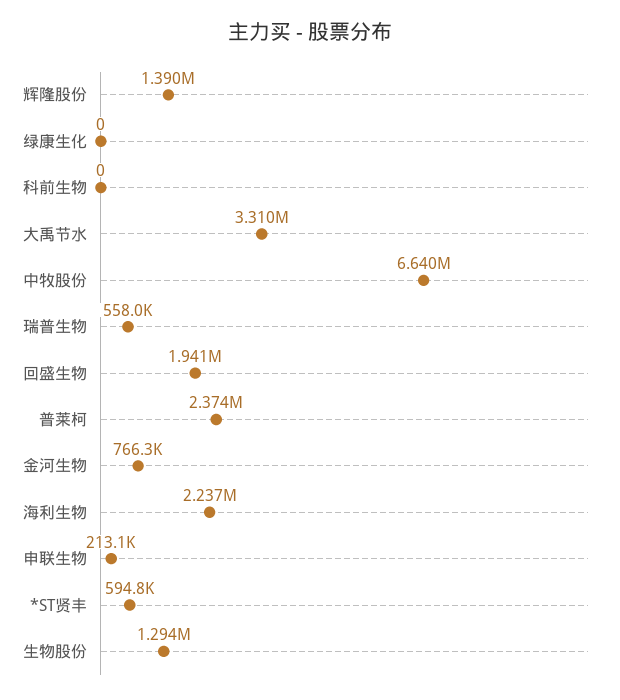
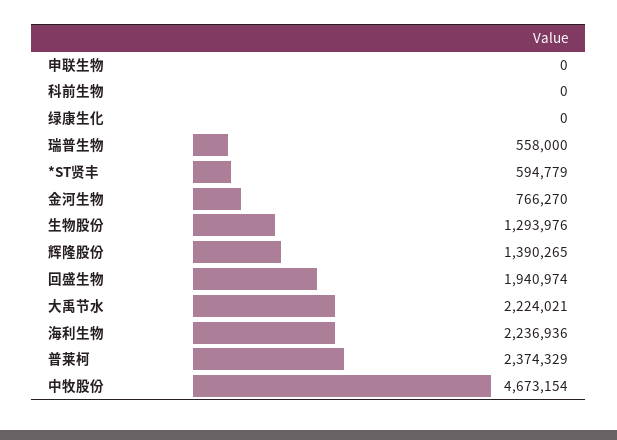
大禹节水: 3310000 -> 2224021
中牧股份: 6640000 -> 4673154
申联生物: 213100 -> 0

